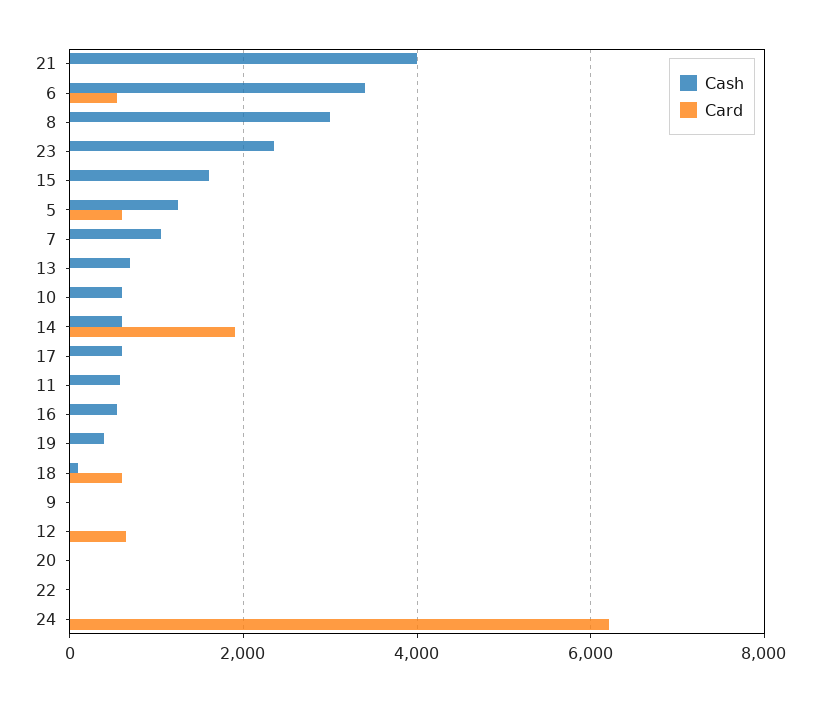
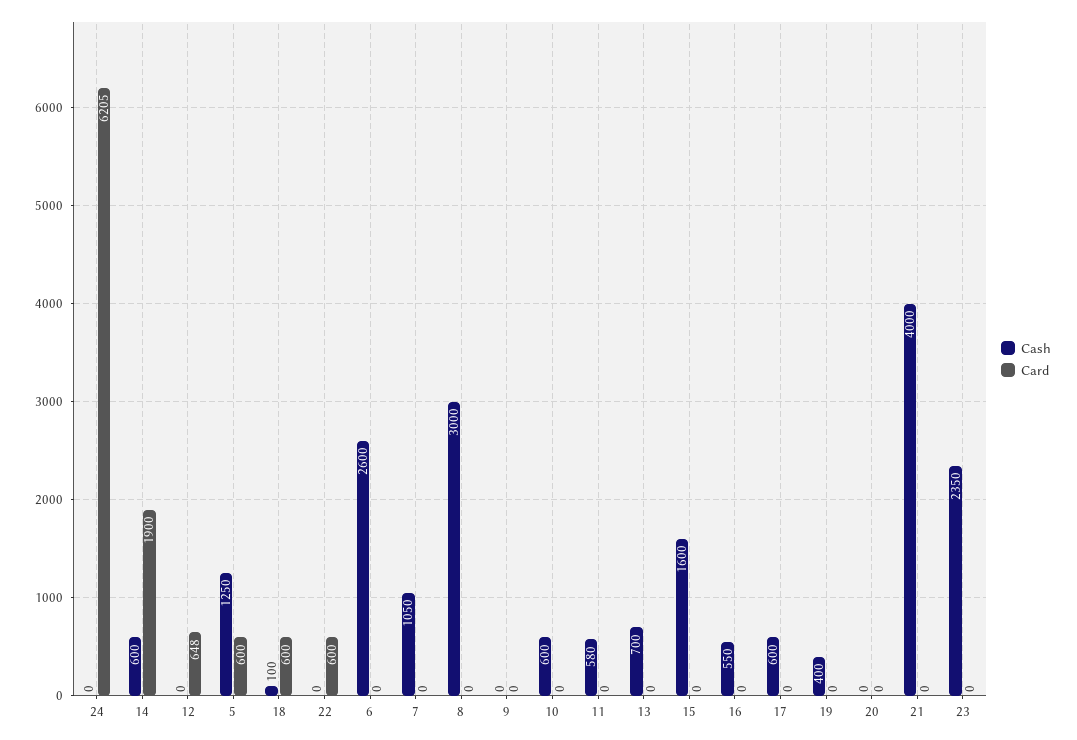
Cash, 6: 3400 -> 2600
Card, 6: 600 -> 0
Card, 22: 0 -> 600

